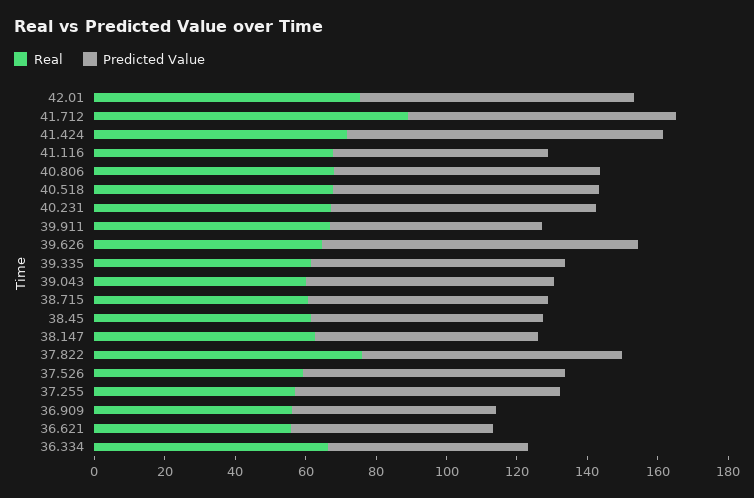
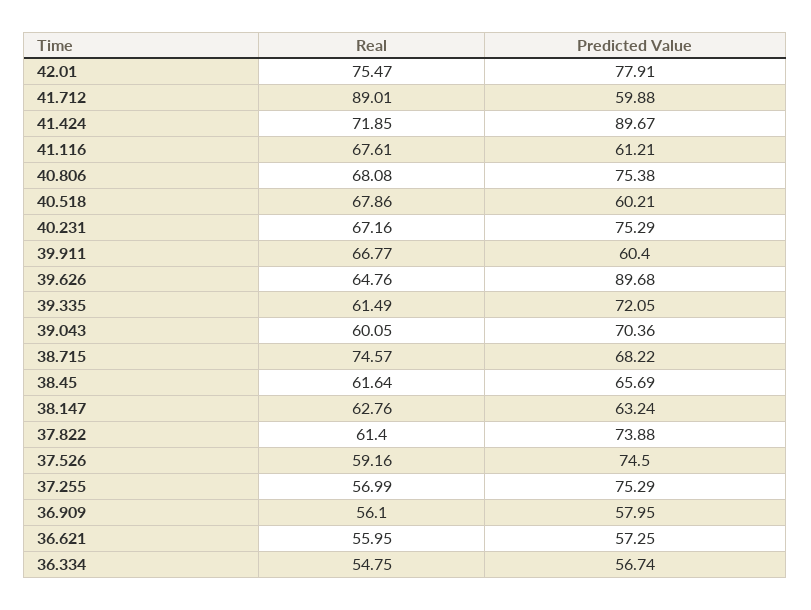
Predicted Value, 41.712: 75 -> 59.88
Predicted Value, 40.518: 75 -> 60.21
Real, 38.715: 60 -> 74.57
Real, 37.822: 75 -> 61.4
Real, 36.334: 65 -> 54.75

